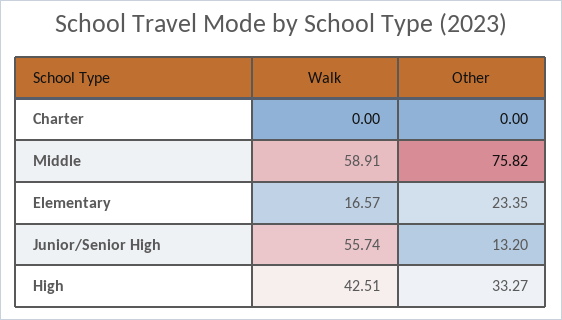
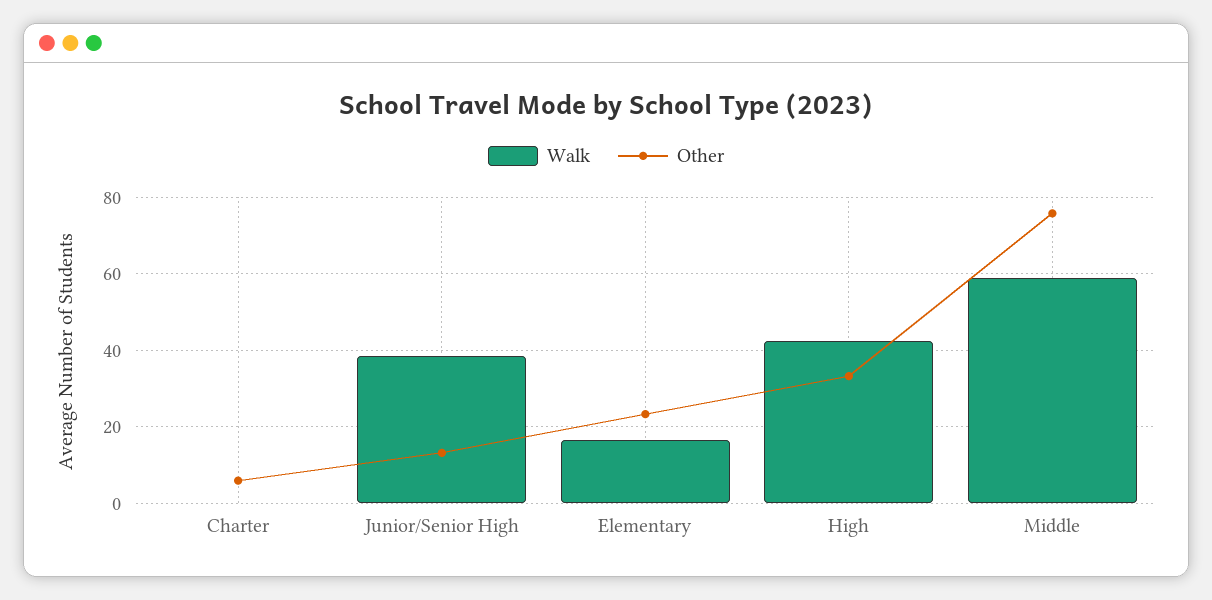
Other, Charter: 0 -> 6
Walk, Junior/Senior High: 55.74 -> 38

